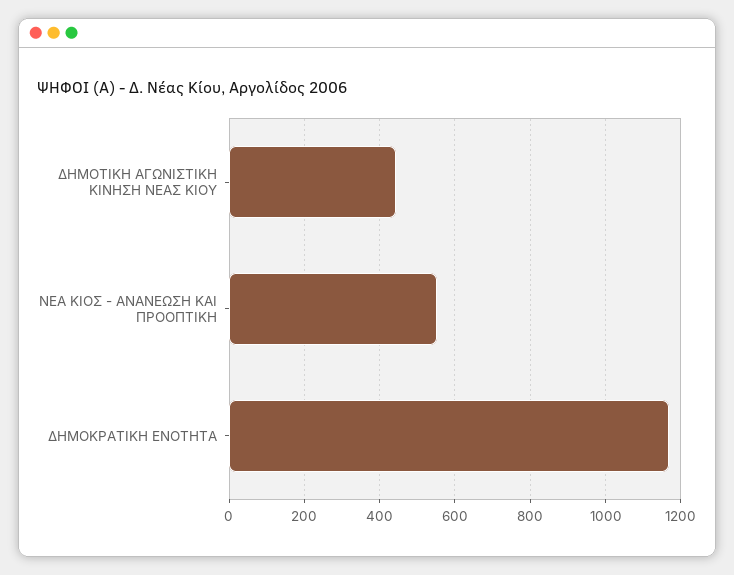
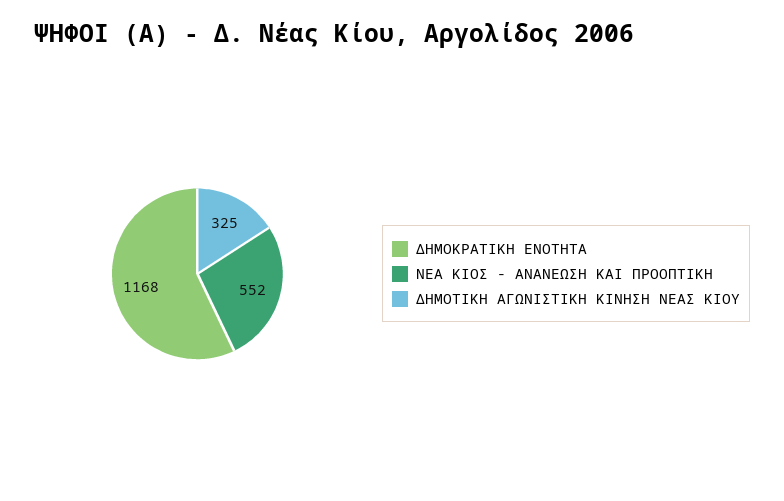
ΔΗΜΟΤΙΚΗ ΑΓΩΝΙΣΤΙΚΗ ΚΙΝΗΣΗ ΝΕΑΣ ΚΙΟΥ: 440 -> 325

